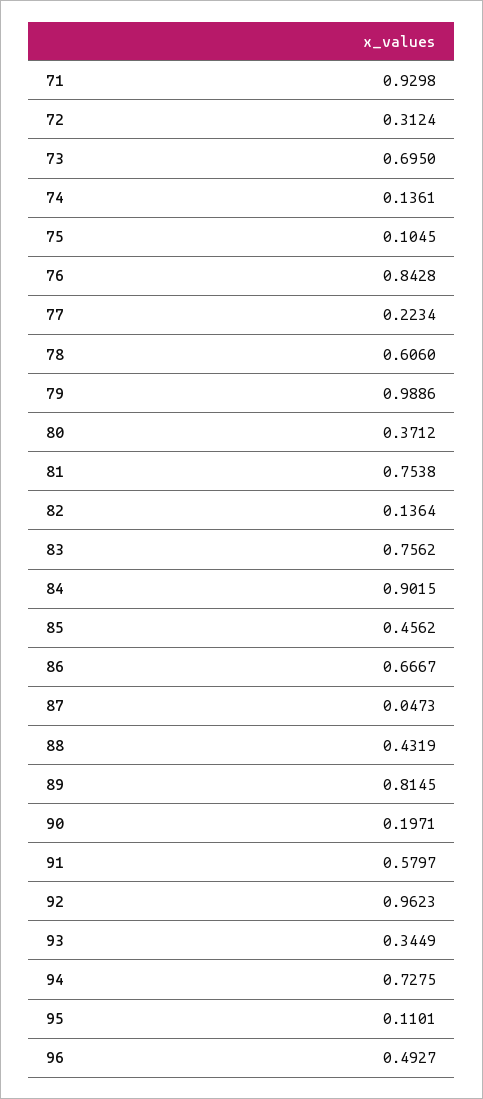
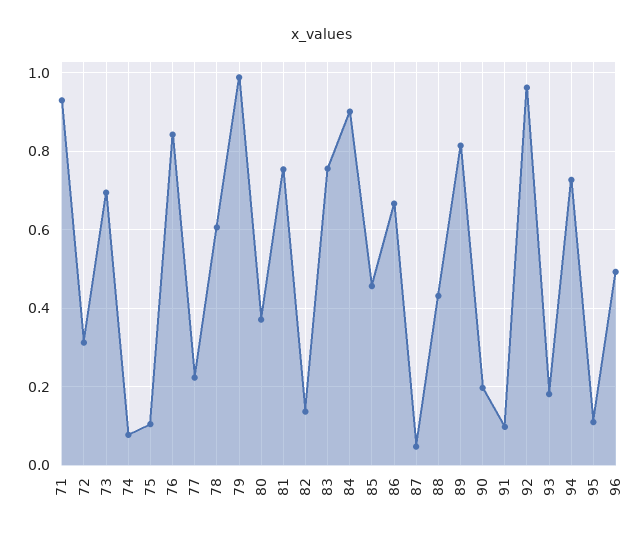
74: 0.1361 -> 0.08
91: 0.5797 -> 0.1
93: 0.3449 -> 0.18

